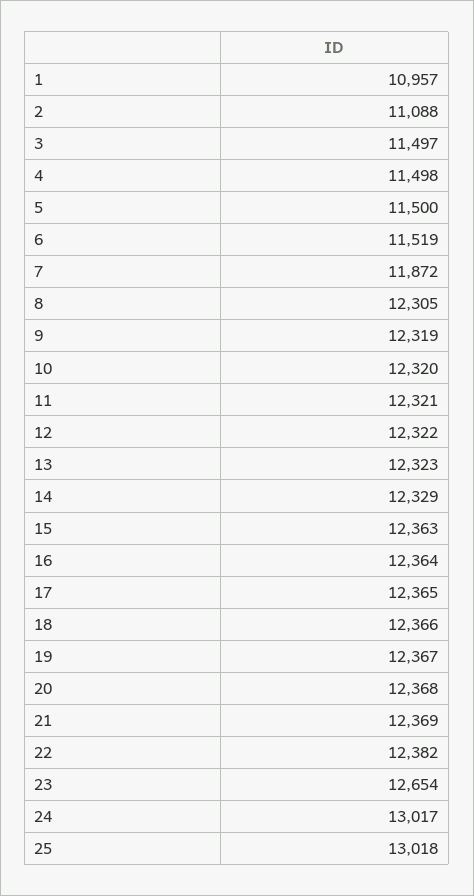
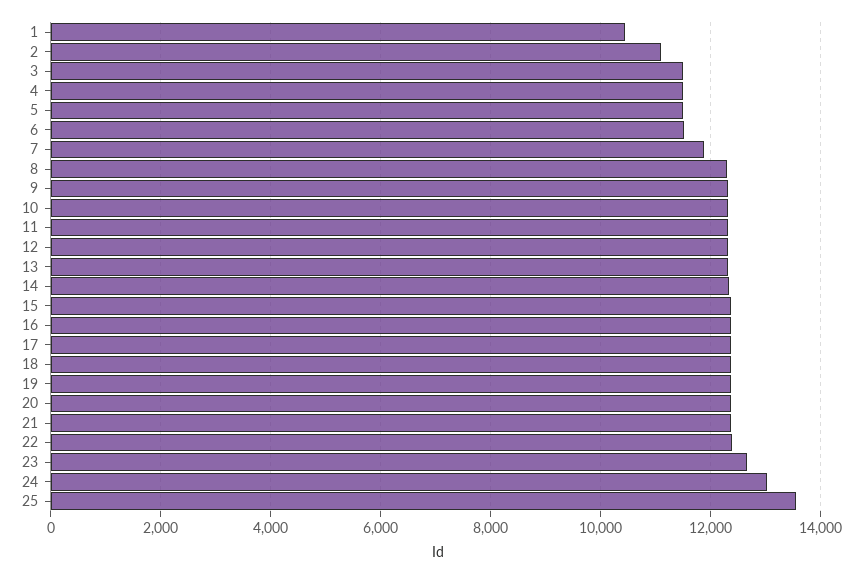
1: 10957 -> 10400
25: 13018 -> 13600

